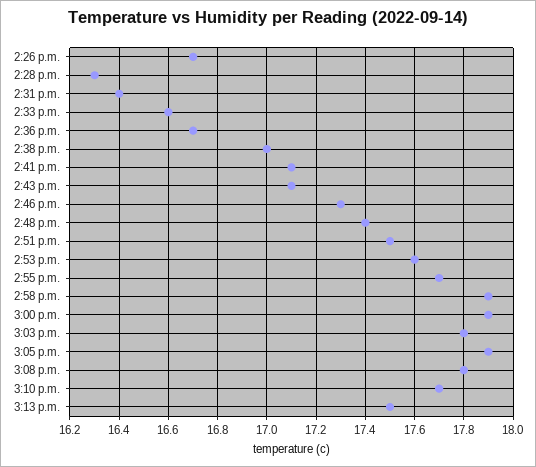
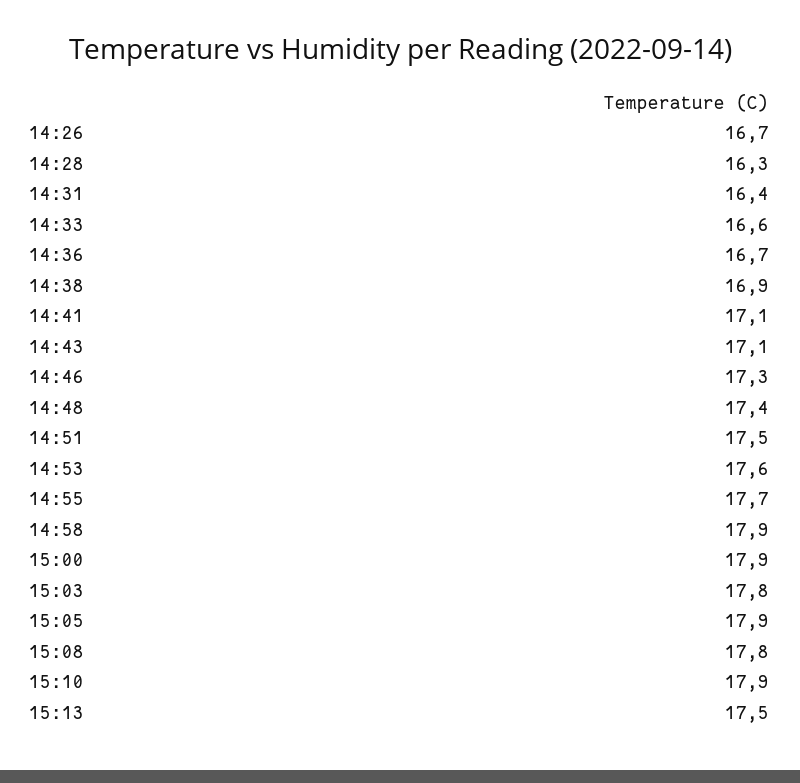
2:38 p.m.: 17 -> 16.9
3:10 p.m.: 17.7 -> 17.9

